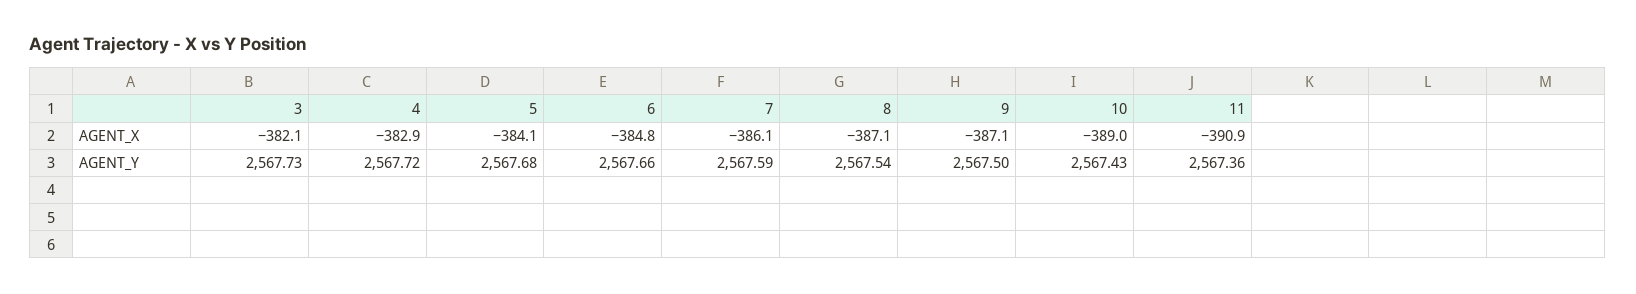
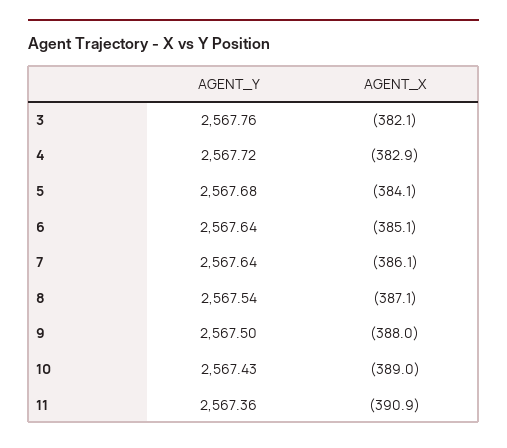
6, AGENT_X: -384.8 -> -385.1
9, AGENT_X: -387.1 -> -388
3, AGENT_Y: 2567.73 -> 2567.76
6, AGENT_Y: 2567.66 -> 2567.64
7, AGENT_Y: 2567.59 -> 2567.64

